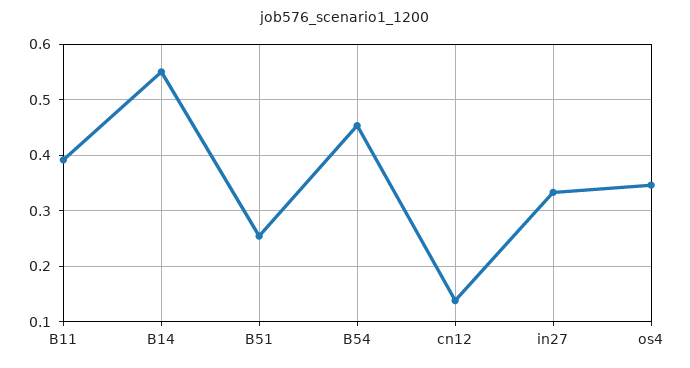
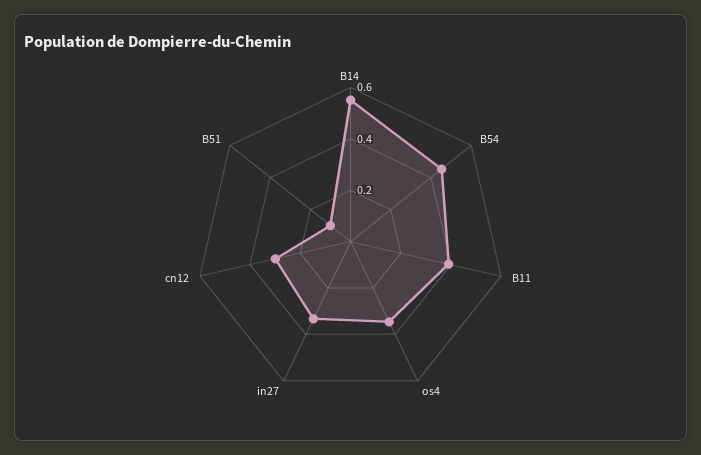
B51: 0.26 -> 0.1
cn12: 0.14 -> 0.3

